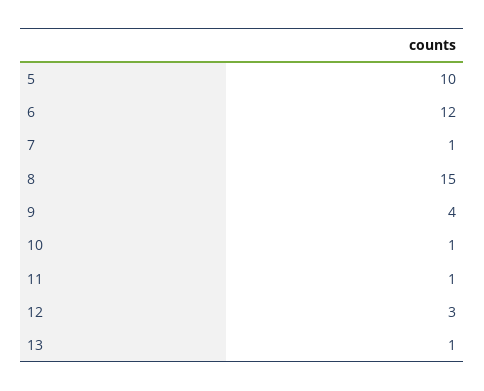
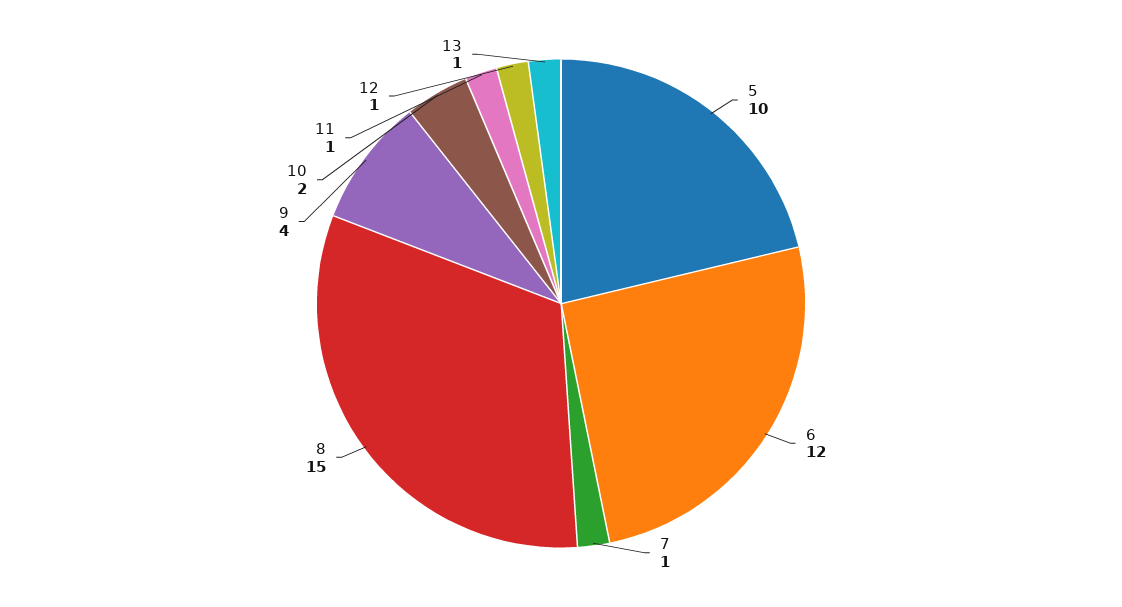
10: 1 -> 2
12: 3 -> 1

